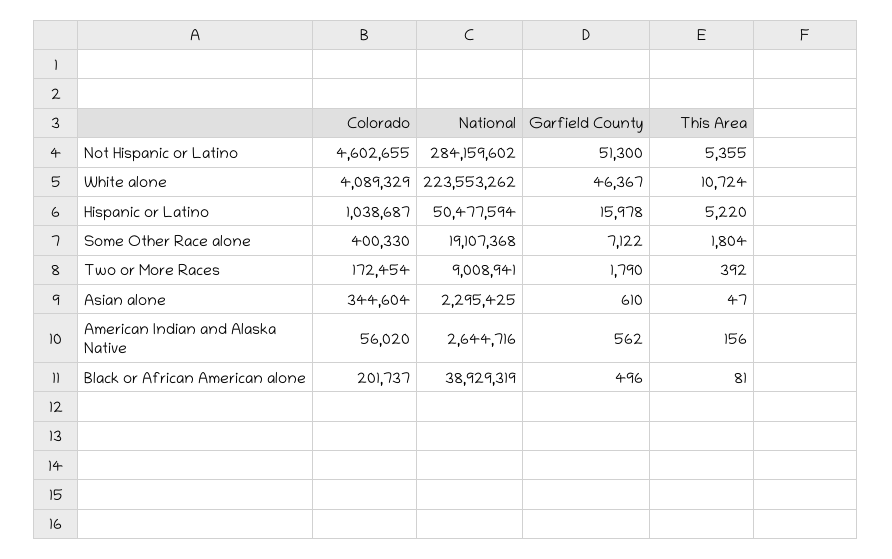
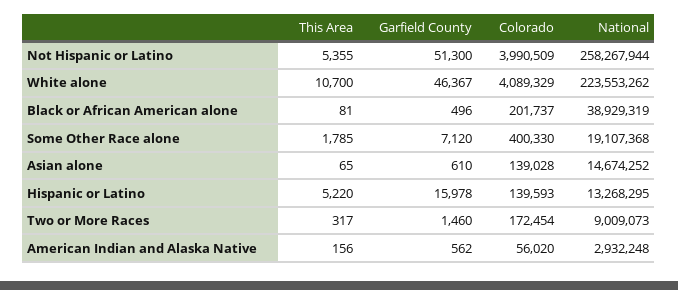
Colorado, Not Hispanic or Latino: 4602655 -> 3990509
National, Not Hispanic or Latino: 284159602 -> 258267944
This Area, White alone: 10724 -> 10700
Colorado, Hispanic or Latino: 1038687 -> 139593
National, Hispanic or Latino: 50477594 -> 13268295
Garfield County, Some Other Race alone: 7122 -> 7120
This Area, Some Other Race alone: 1804 -> 1785
National, Two or More Races: 9008941 -> 9009073
Garfield County, Two or More Races: 1790 -> 1460
This Area, Two or More Races: 392 -> 317
Colorado, Asian alone: 344604 -> 139028
National, Asian alone: 2295425 -> 14674252
This Area, Asian alone: 47 -> 65
National, American Indian and Alaska Native: 2644716 -> 2932248

